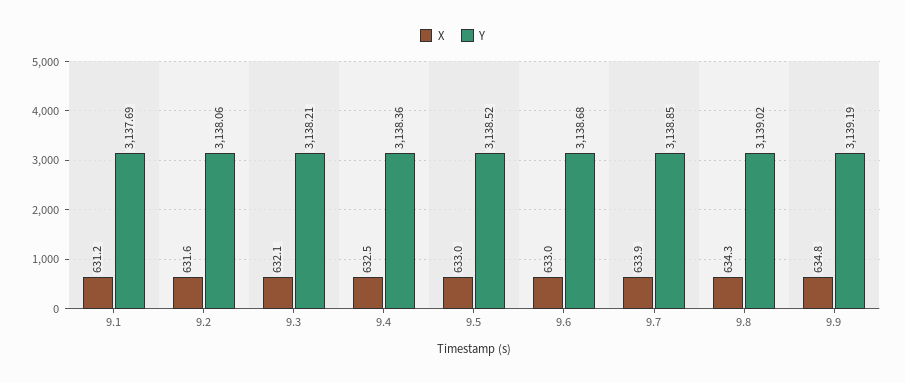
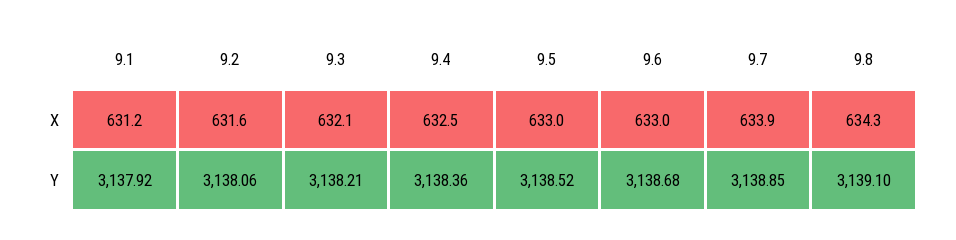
Y, 9.1: 3137.69 -> 3137.92
Y, 9.8: 3139.02 -> 3139.1
X, 9.9: 634.8 -> none
Y, 9.9: 3139.19 -> none

